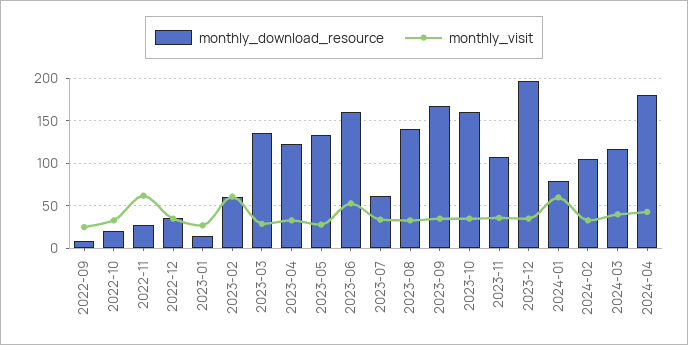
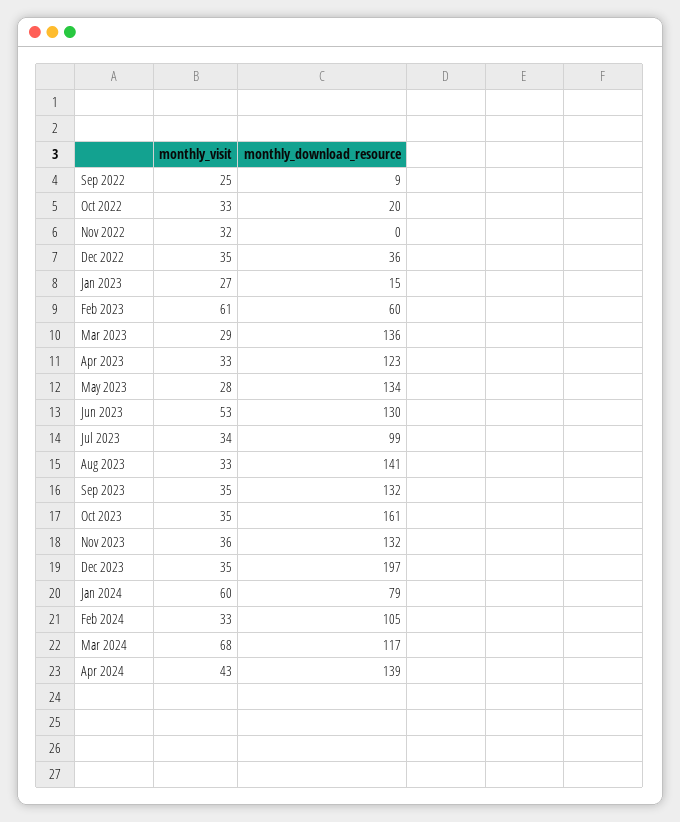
monthly_download_resource, 2022-11: 30 -> 0
monthly_visit, 2022-11: 60 -> 32
monthly_download_resource, 2023-06: 160 -> 130
monthly_download_resource, 2023-07: 60 -> 99
monthly_download_resource, 2023-09: 170 -> 132
monthly_download_resource, 2023-11: 110 -> 132
monthly_visit, 2024-03: 40 -> 68
monthly_download_resource, 2024-04: 180 -> 139

